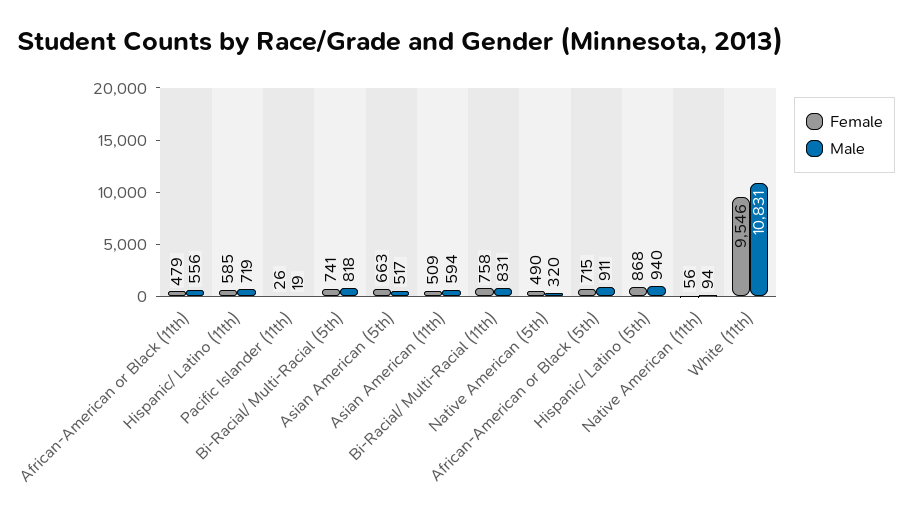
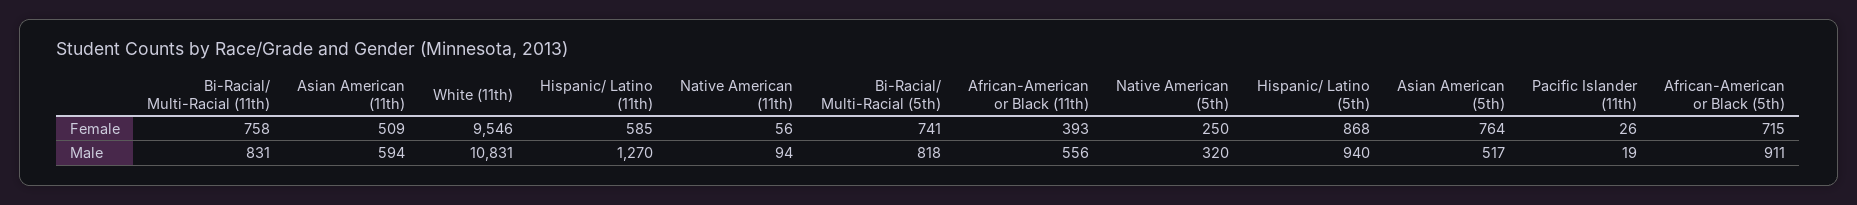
Female, African-American or Black (11th): 479 -> 393
Male, Hispanic/ Latino (11th): 719 -> 1270
Female, Asian American (5th): 663 -> 764
Female, Native American (5th): 490 -> 250

